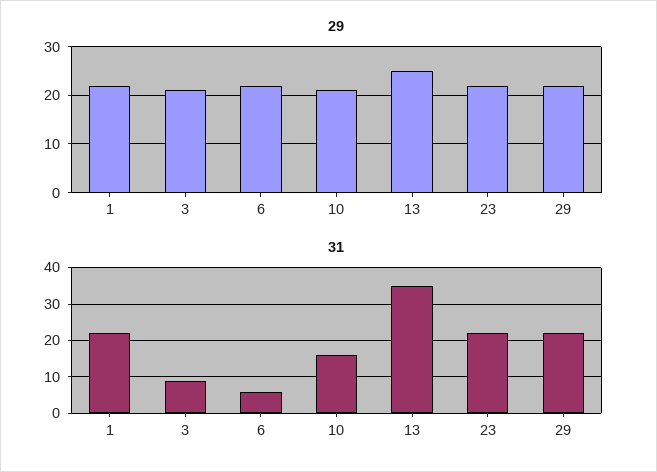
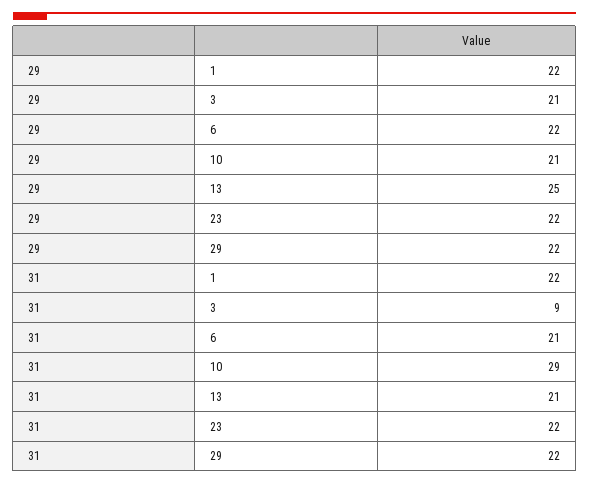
31, 6: 5 -> 21
31, 10: 15 -> 29
31, 13: 35 -> 21

